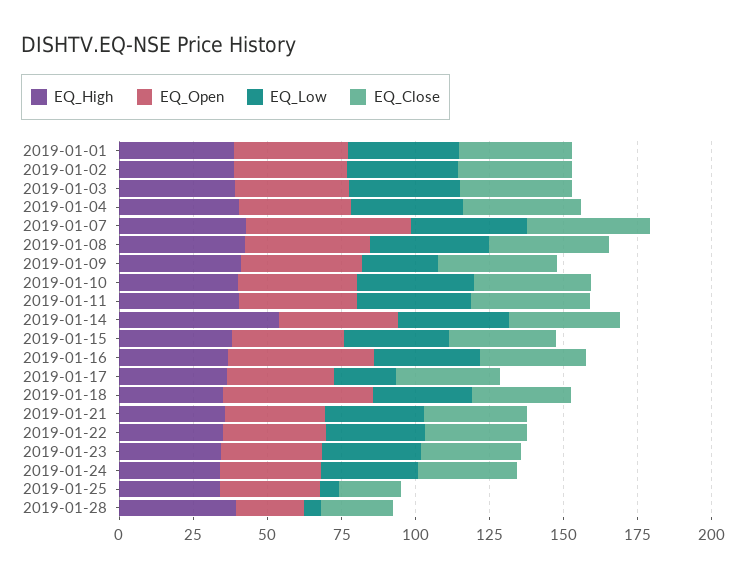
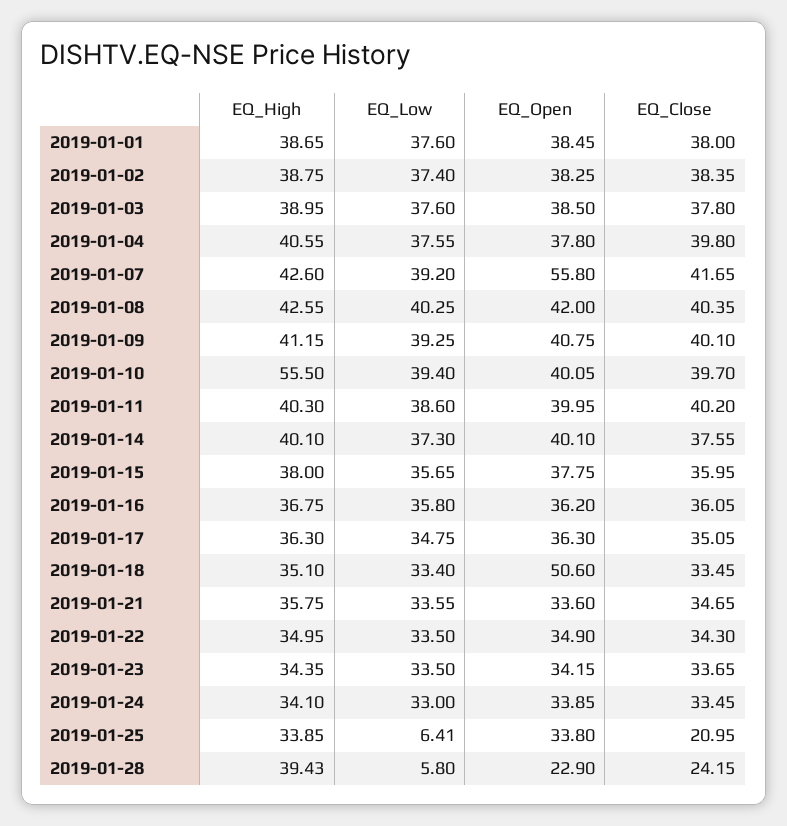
EQ_Low, 2019-01-09: 25 -> 39.25
EQ_High, 2019-01-10: 40 -> 55.5
EQ_High, 2019-01-14: 55 -> 40.1
EQ_Open, 2019-01-16: 50 -> 36.2
EQ_Low, 2019-01-17: 20 -> 34.75

